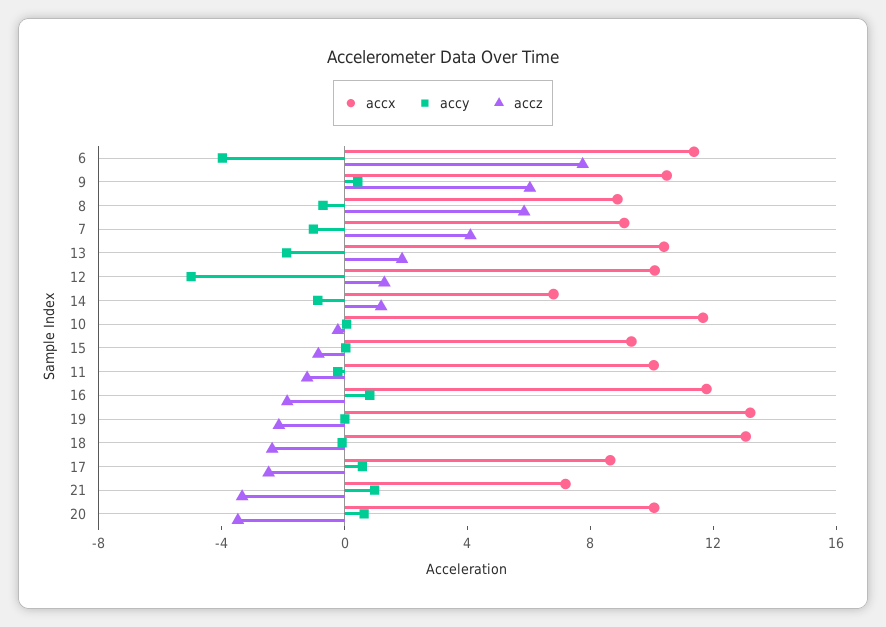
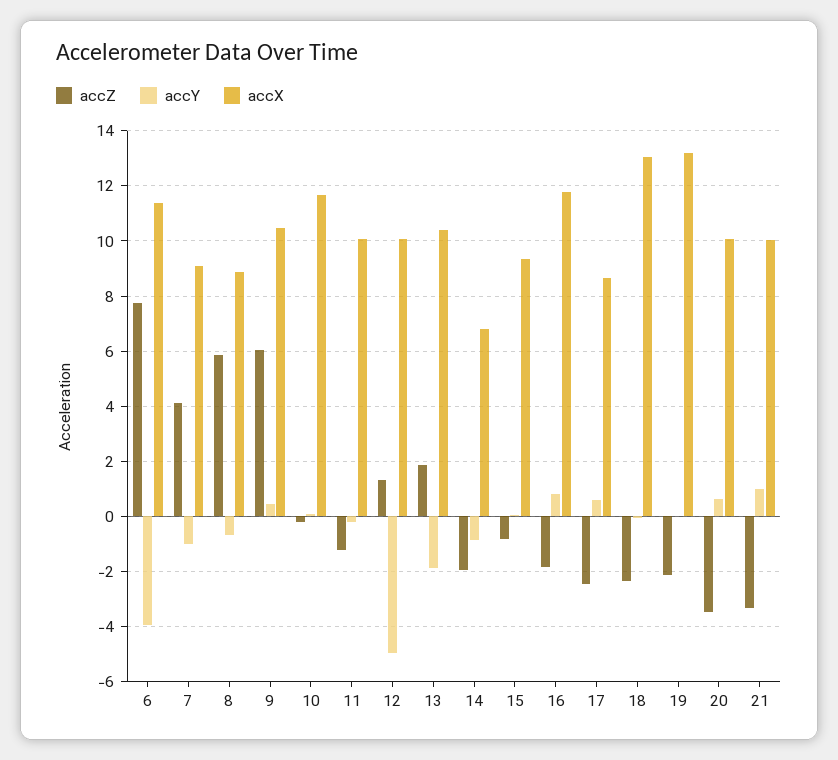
accz, 14: 1 -> -2
accx, 21: 7 -> 10

